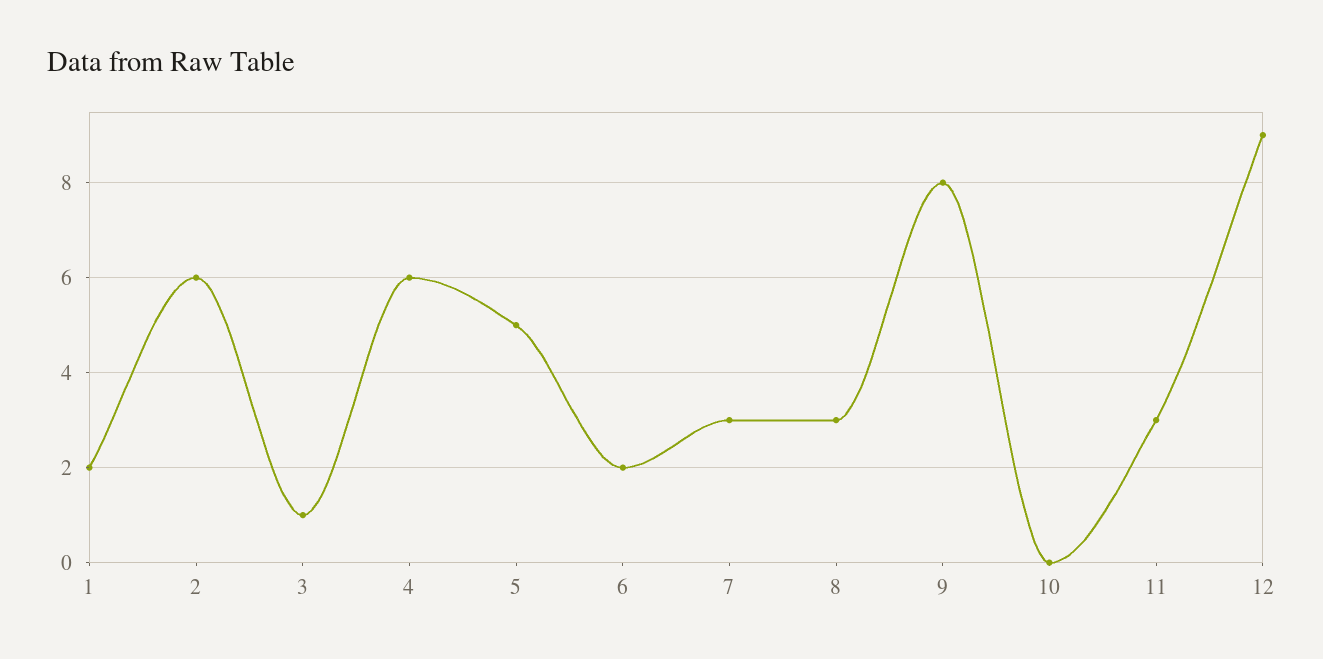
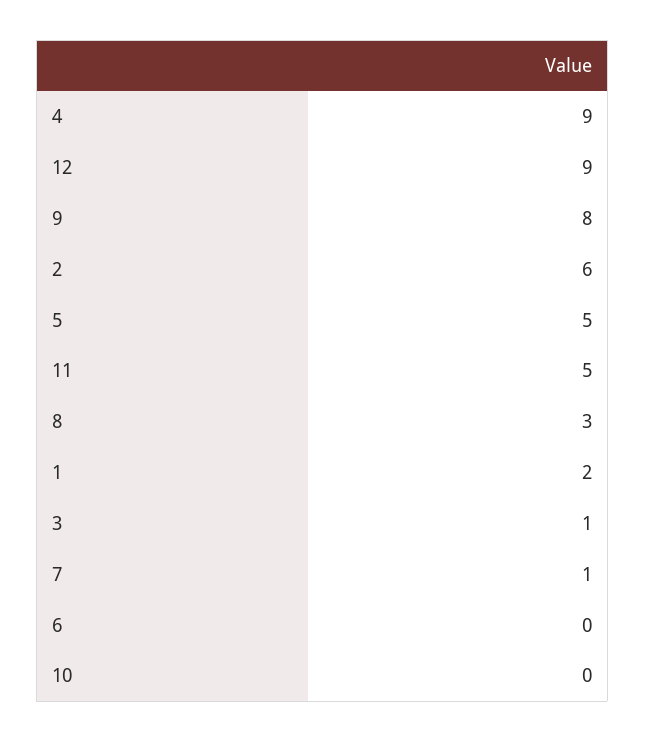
4: 6 -> 9
6: 2 -> 0
7: 3 -> 1
11: 3 -> 5

